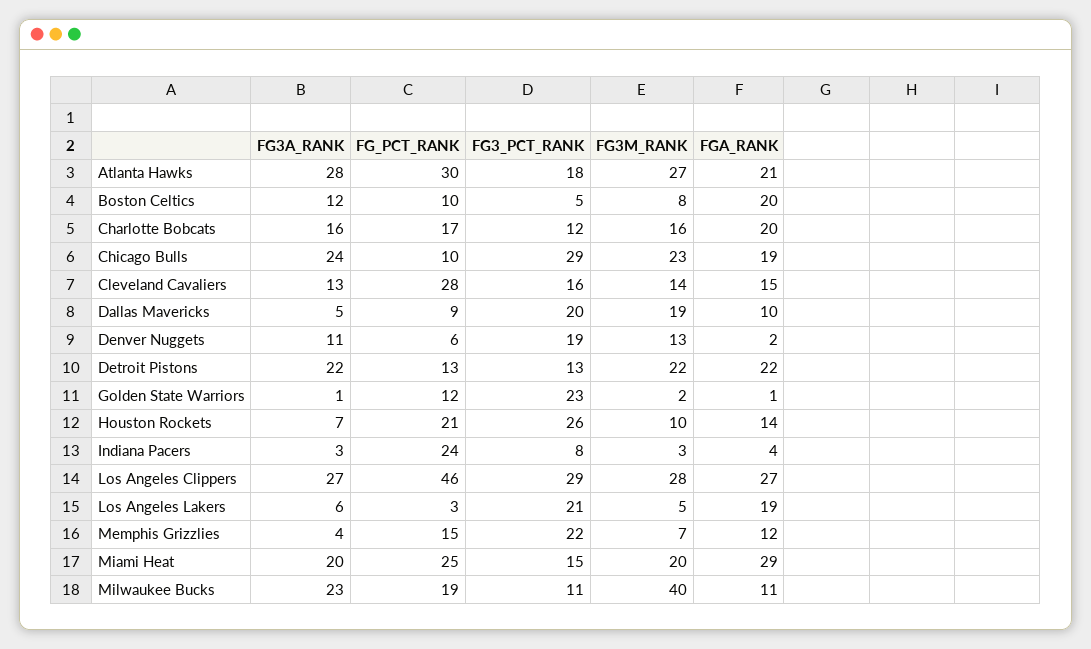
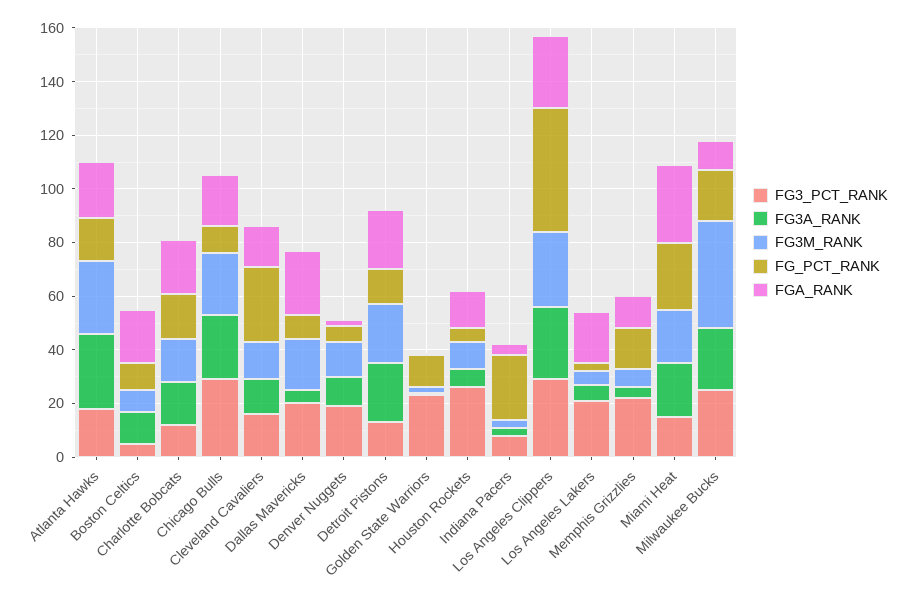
FG_PCT_RANK, Atlanta Hawks: 30 -> 15
FGA_RANK, Dallas Mavericks: 10 -> 25
FG_PCT_RANK, Houston Rockets: 21 -> 5
FG3_PCT_RANK, Milwaukee Bucks: 11 -> 25

